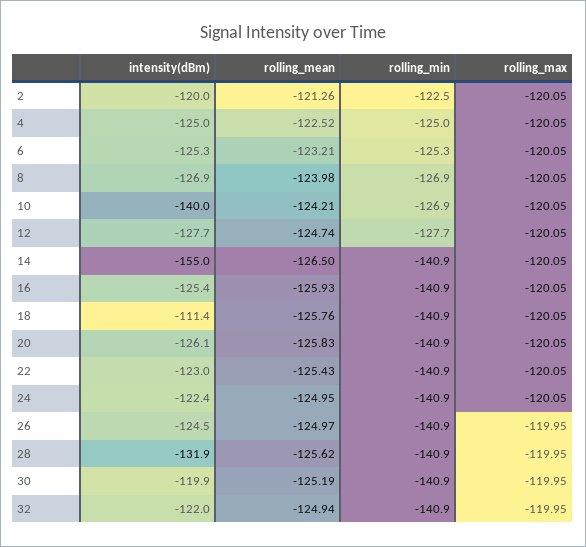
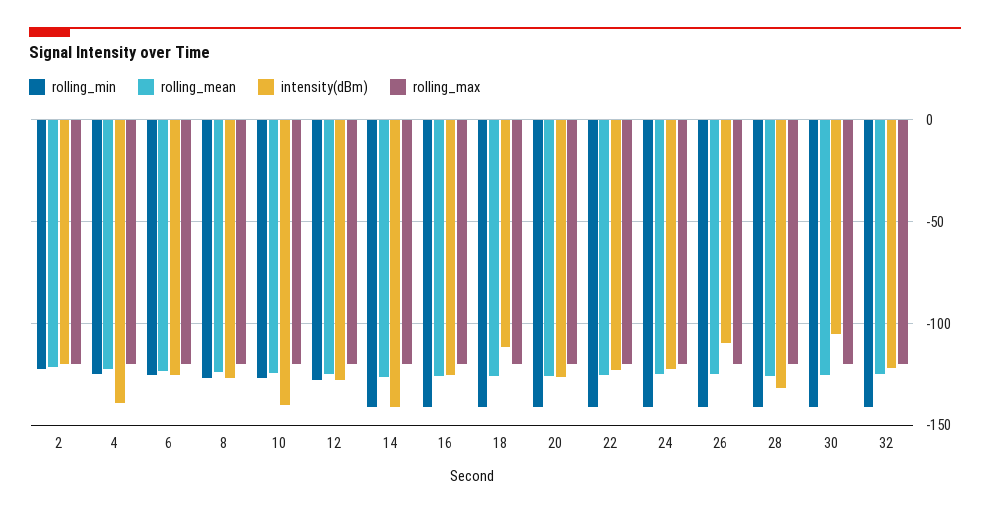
intensity(dBm), 4: -125 -> -140
intensity(dBm), 14: -155 -> -140
intensity(dBm), 26: -124.5 -> -110
intensity(dBm), 30: -119.9 -> -105

